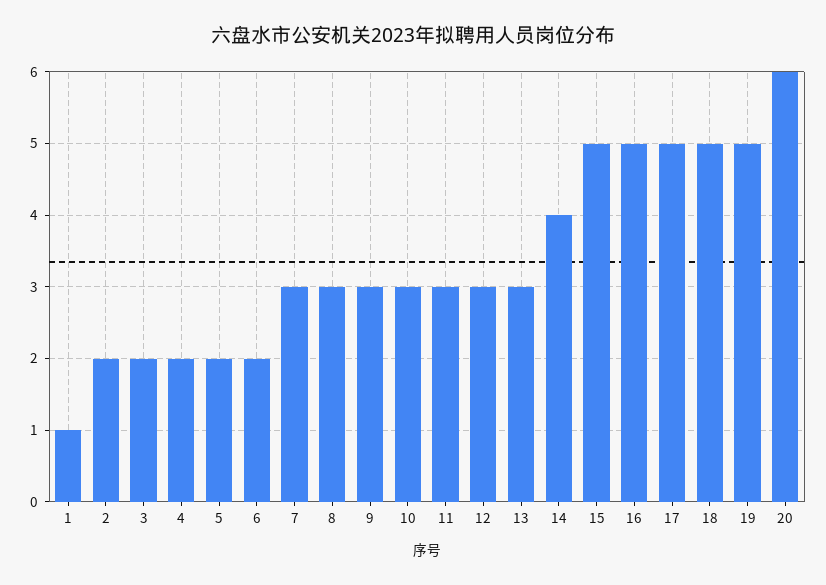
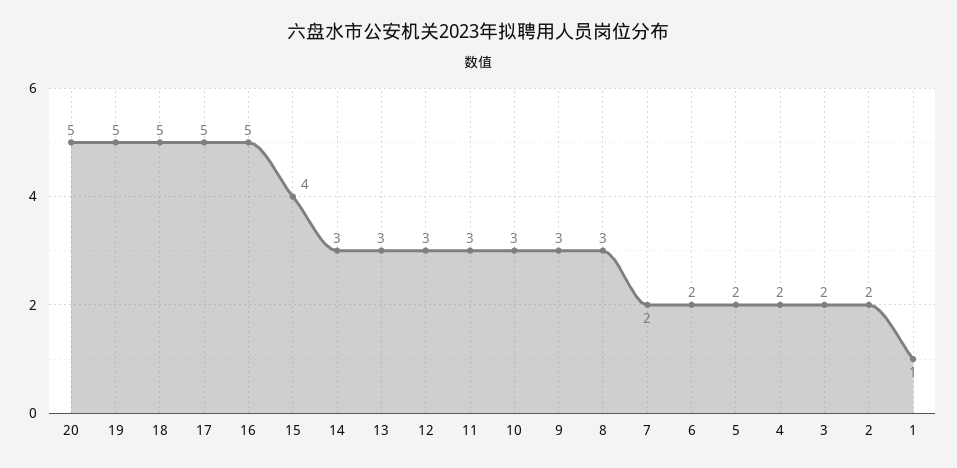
7: 3 -> 2
14: 4 -> 3
15: 5 -> 4
20: 6 -> 5

